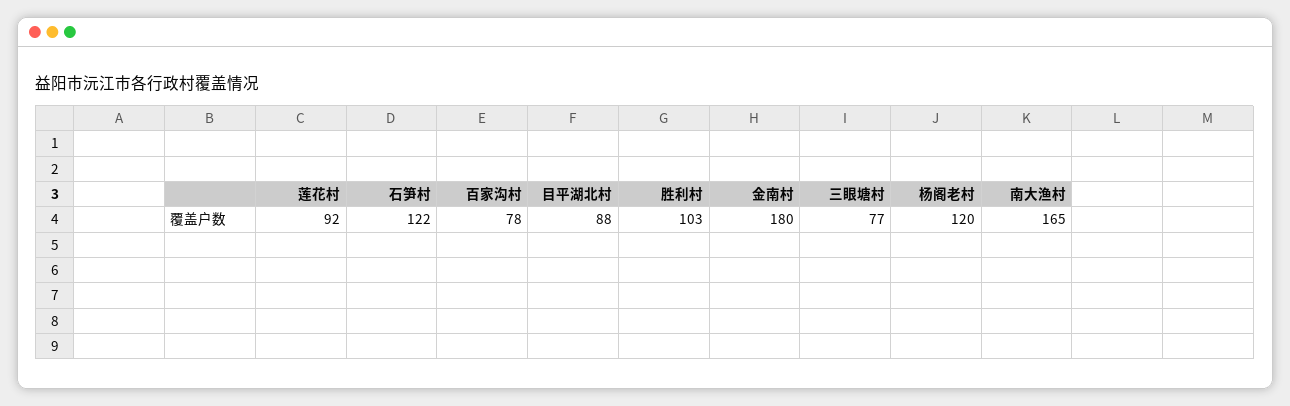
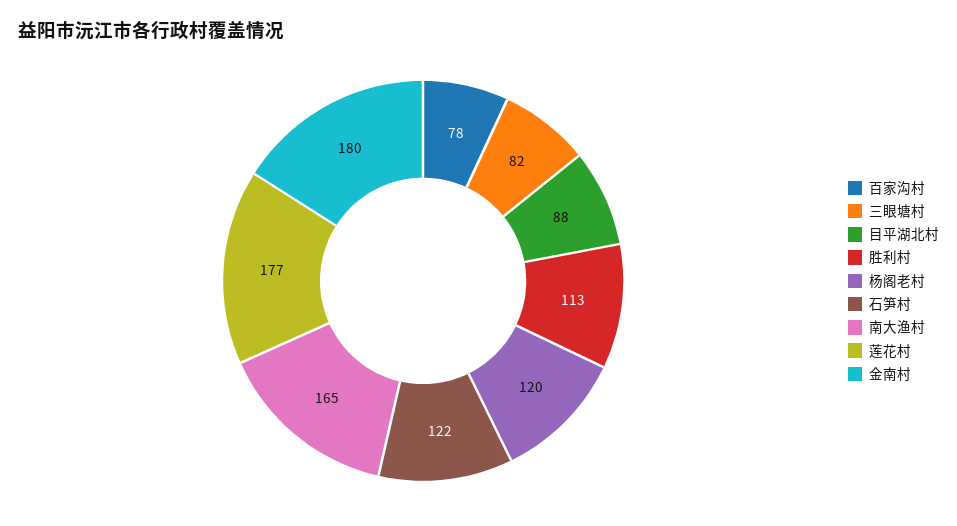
莲花村: 92 -> 177
胜利村: 103 -> 113
三眼塘村: 77 -> 82

